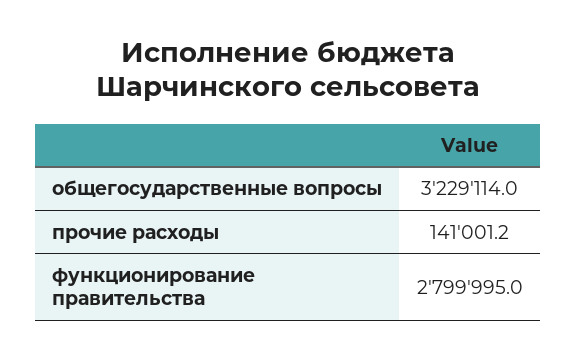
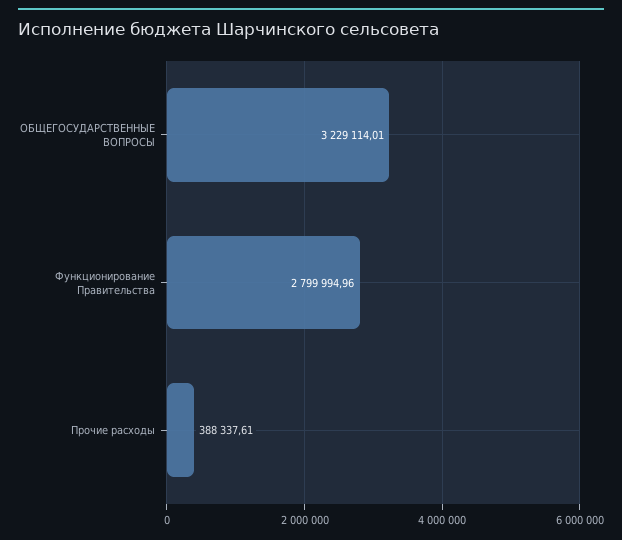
прочие расходы: 141001.2 -> 388337.61

